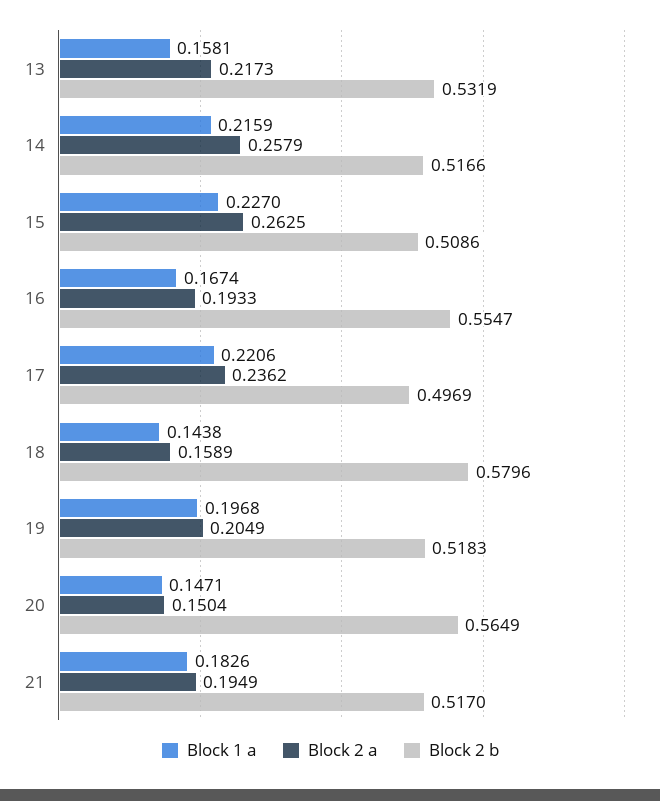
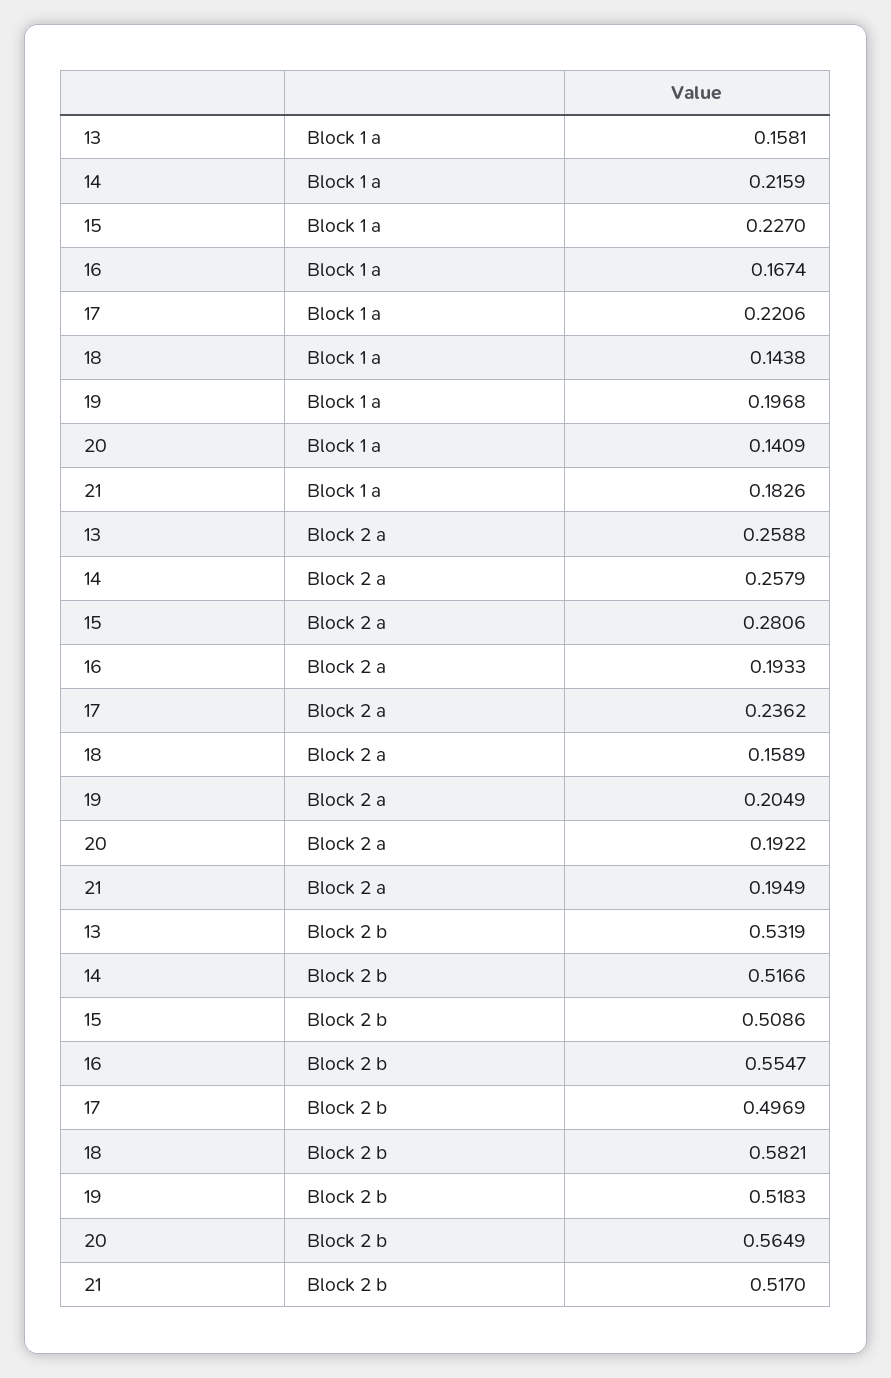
Block 2 a, 13: 0.2173 -> 0.2588
Block 2 a, 15: 0.2625 -> 0.2806
Block 2 b, 18: 0.5796 -> 0.5821
Block 1 a, 20: 0.1471 -> 0.1409
Block 2 a, 20: 0.1504 -> 0.1922

